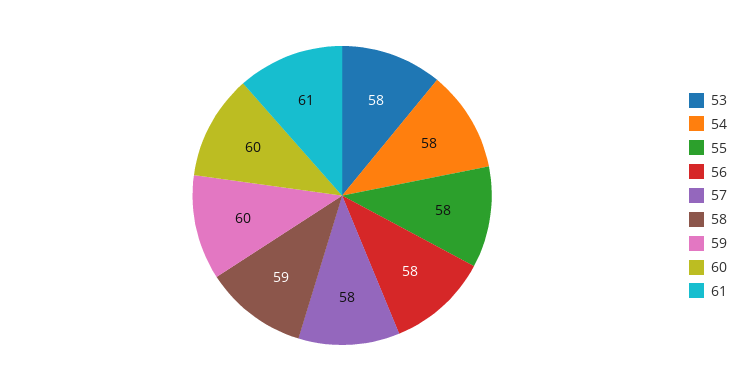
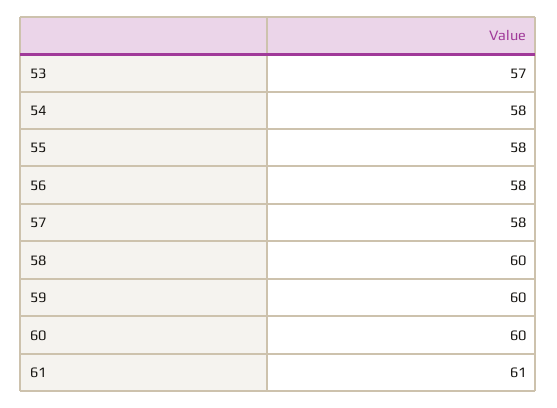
53: 58 -> 57
58: 59 -> 60

